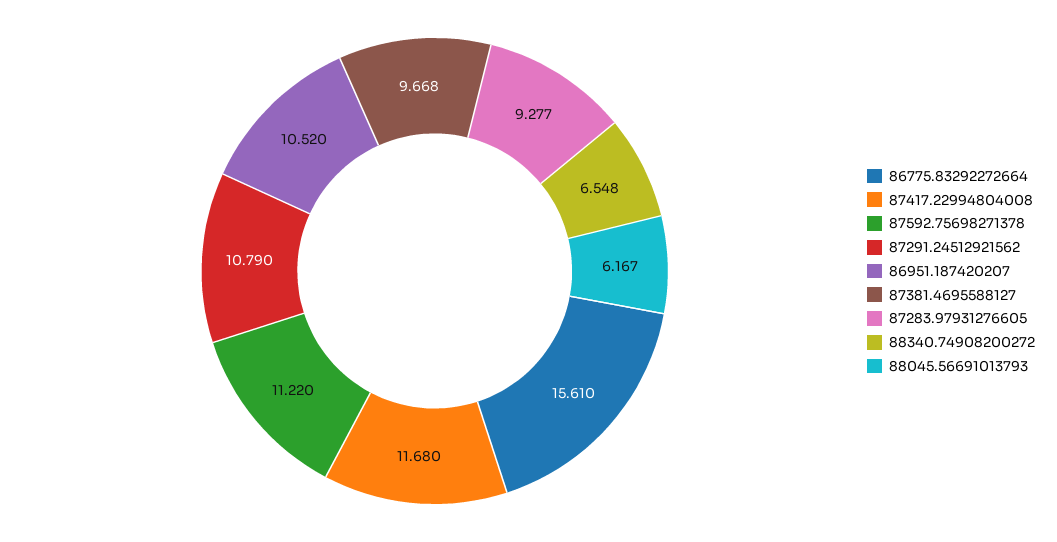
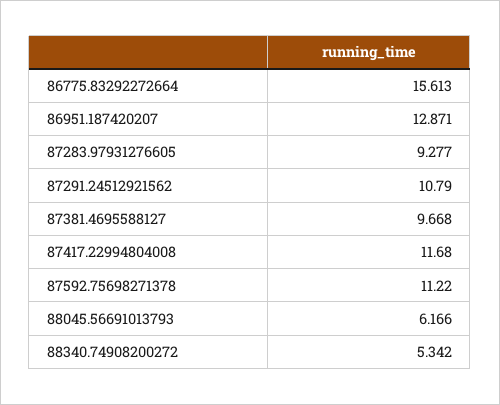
86775.83292272664: 15.61 -> 15.613
86951.187420207: 10.52 -> 12.871
88340.74908200272: 6.548 -> 5.342
88045.56691013793: 6.167 -> 6.166

